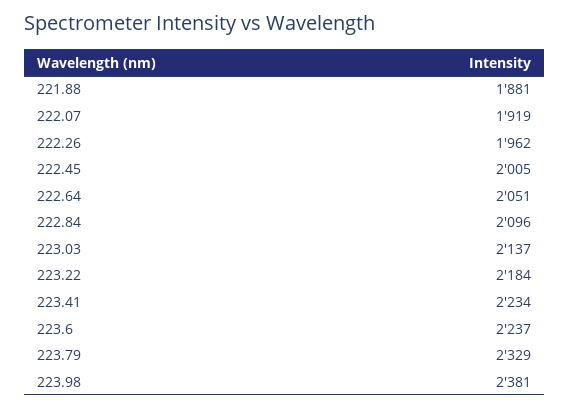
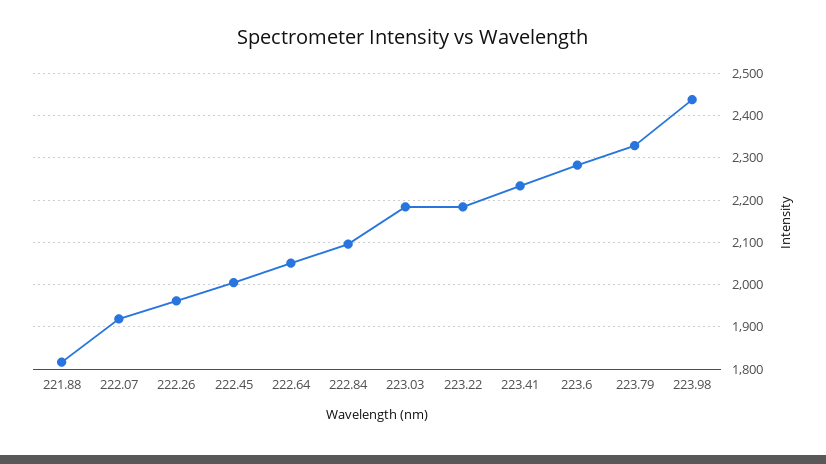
221.88: 1881 -> 1820
223.03: 2137 -> 2180
223.6: 2237 -> 2280
223.98: 2381 -> 2440

